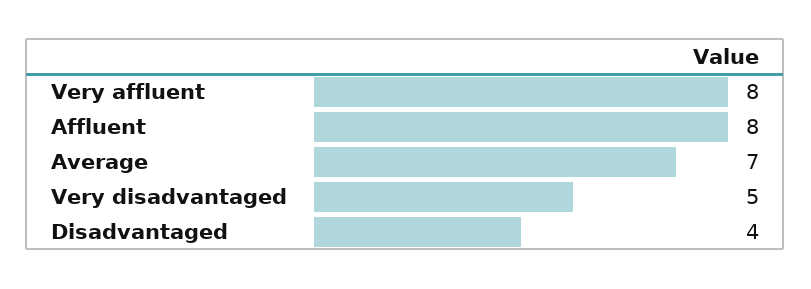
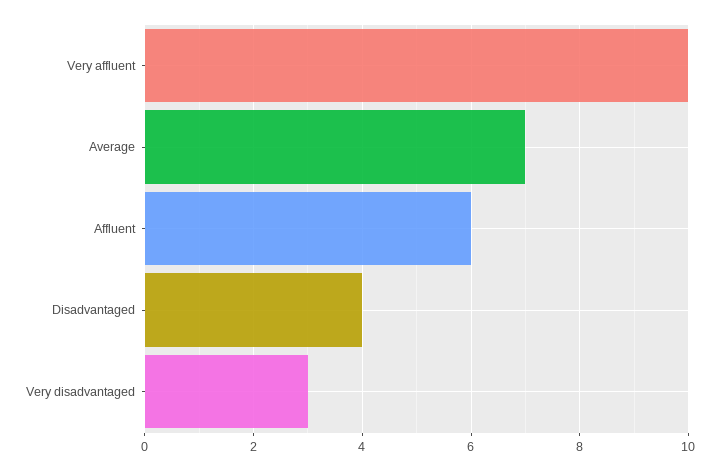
Very affluent: 8 -> 10
Affluent: 8 -> 6
Very disadvantaged: 5 -> 3

